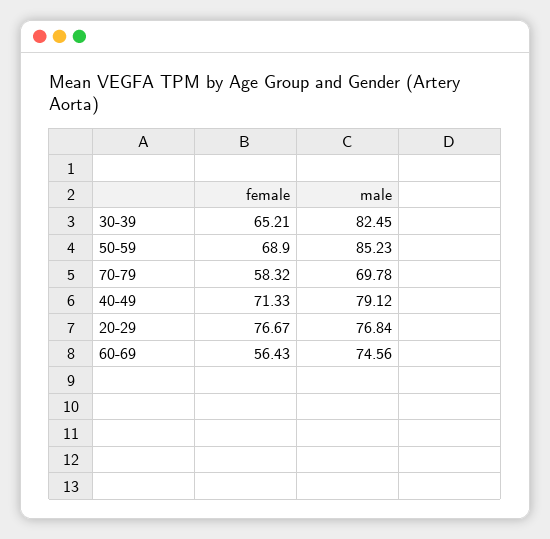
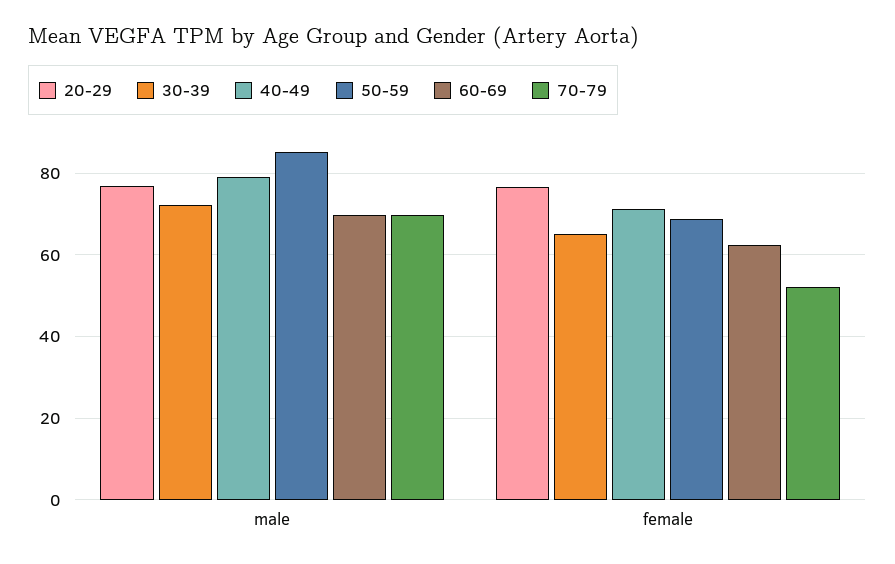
30-39, male: 82.45 -> 72
70-79, female: 58.32 -> 52
60-69, female: 56.43 -> 62
60-69, male: 74.56 -> 70

